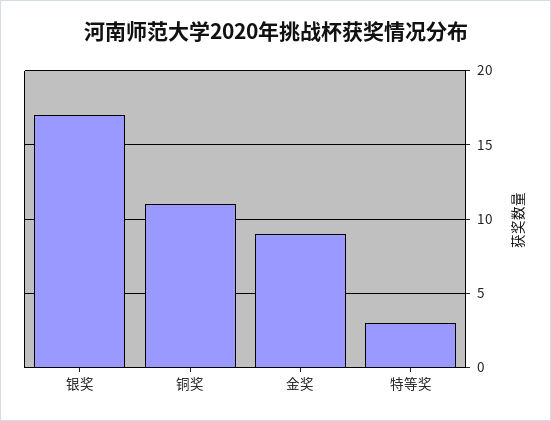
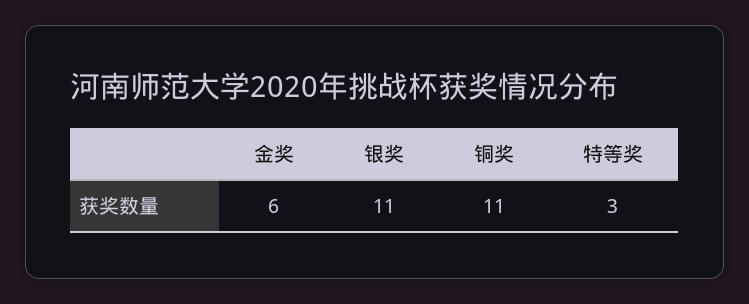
银奖: 17 -> 11
金奖: 9 -> 6

